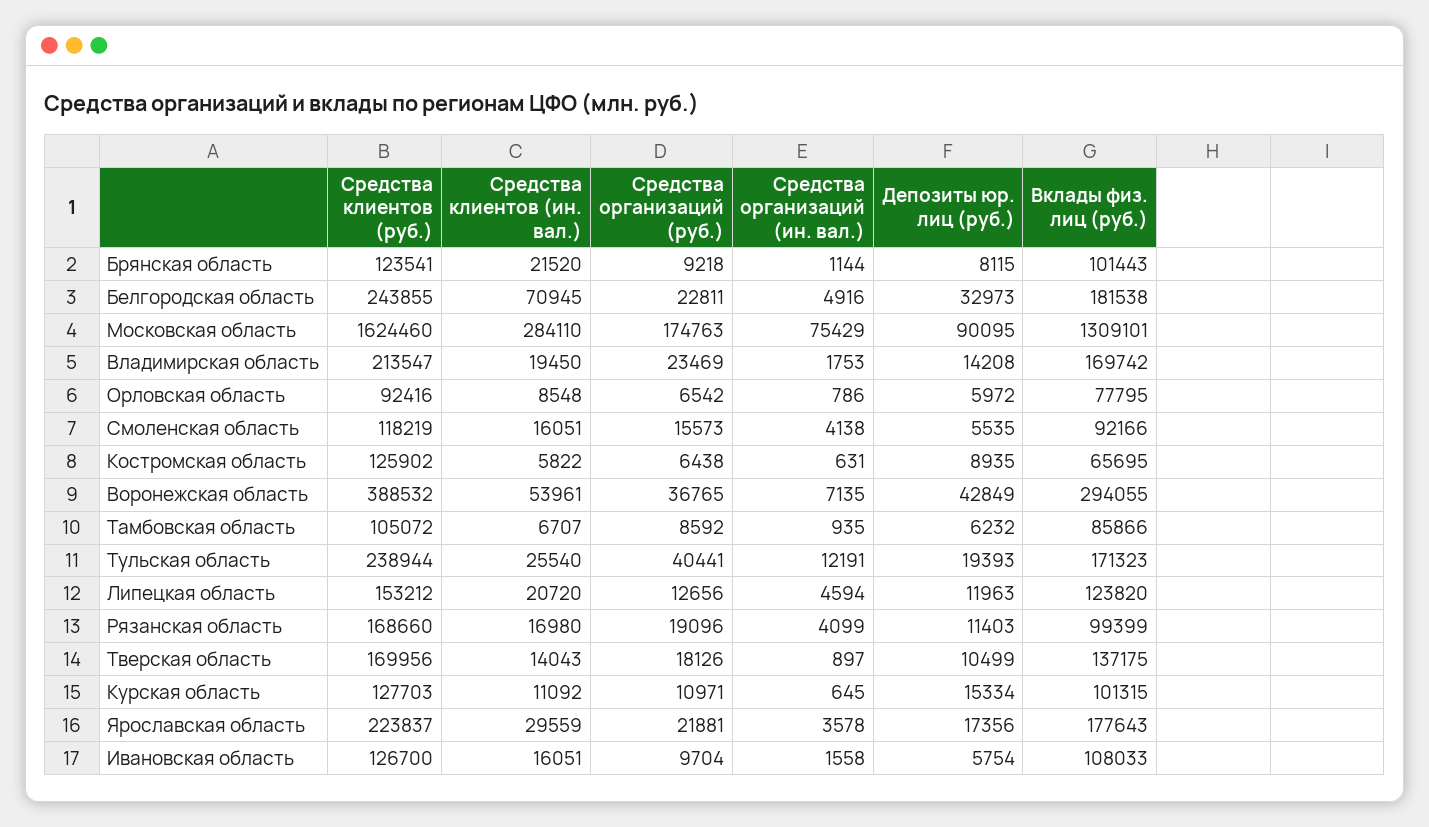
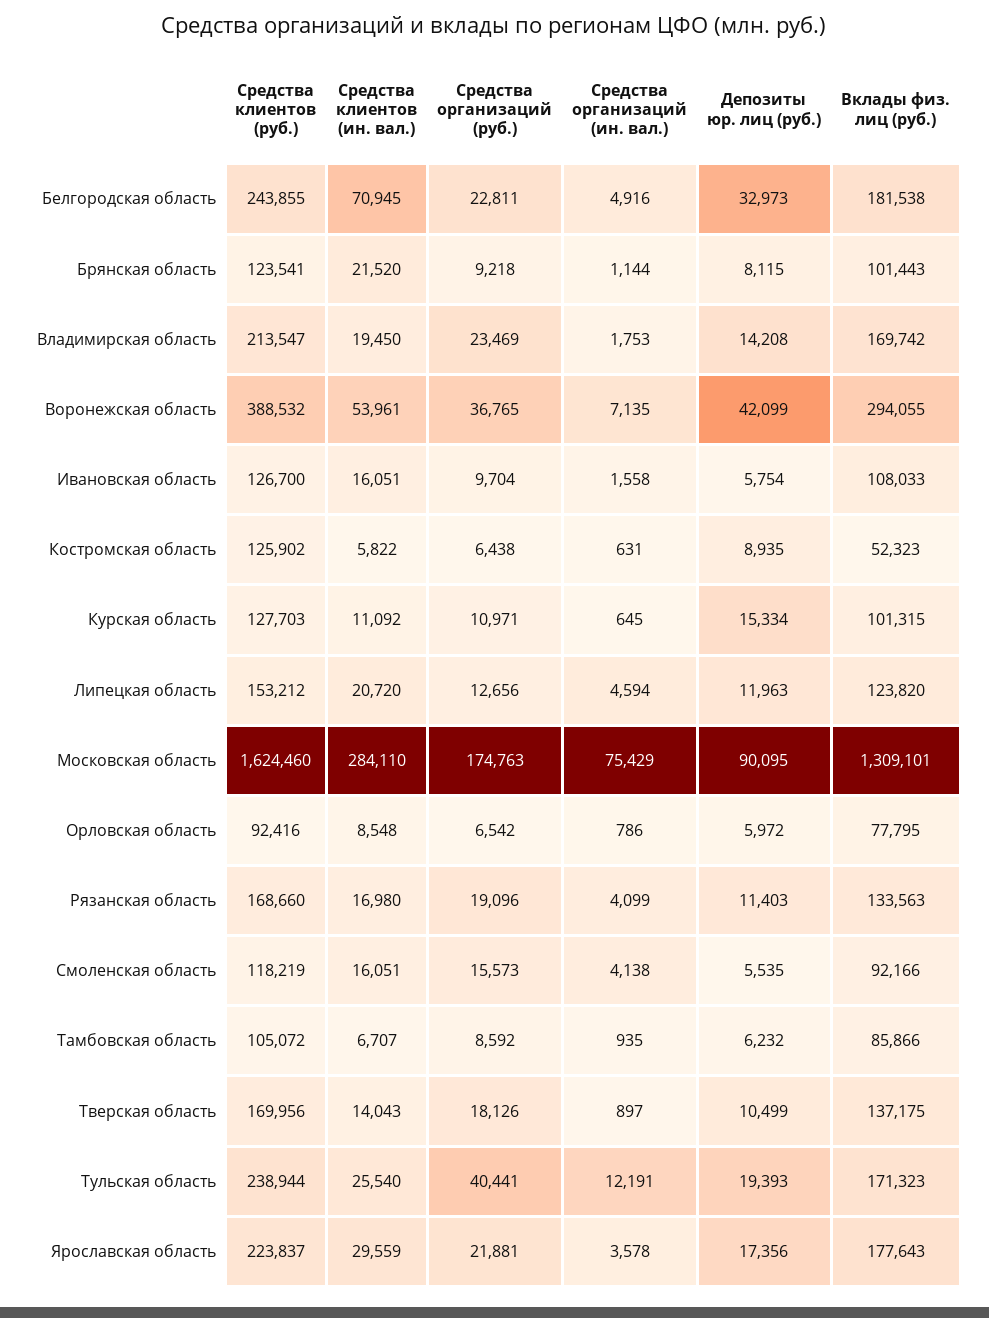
Вклады физ. лиц (руб.), Костромская область: 65695 -> 52323
Депозиты юр. лиц (руб.), Воронежская область: 42849 -> 42099
Вклады физ. лиц (руб.), Рязанская область: 99399 -> 133563

